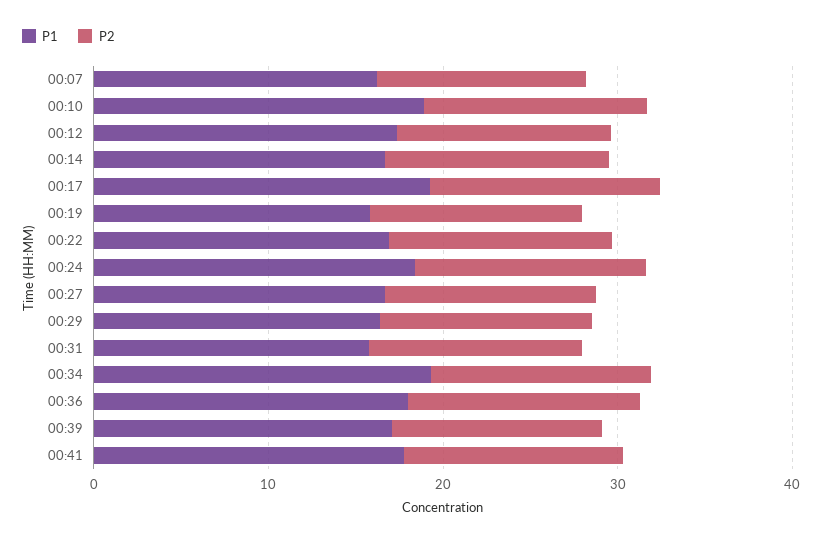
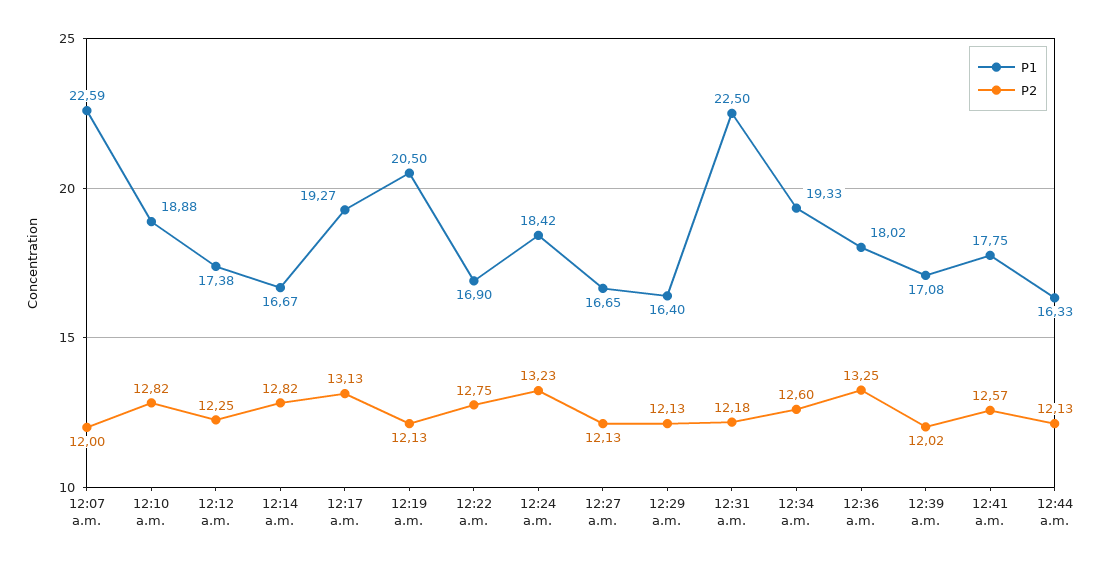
P1, 00:07: 16 -> 22.59
P1, 00:19: 16 -> 20.5
P1, 00:31: 16 -> 22.5
P1, 12:44 a.m.: none -> 16.33
P2, 12:44 a.m.: none -> 12.13

